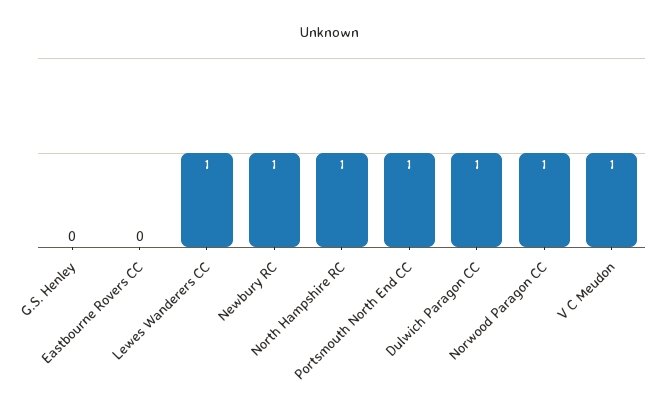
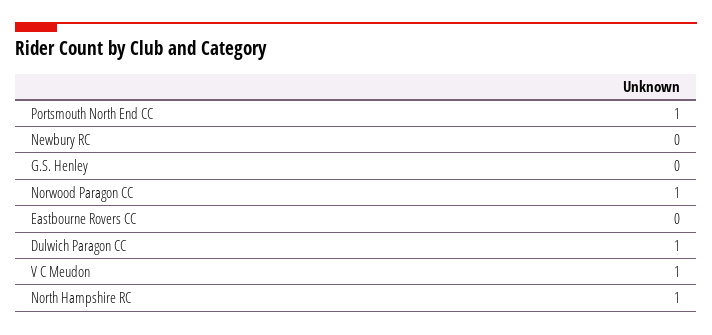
Lewes Wanderers CC: 1 -> none
Newbury RC: 1 -> 0

